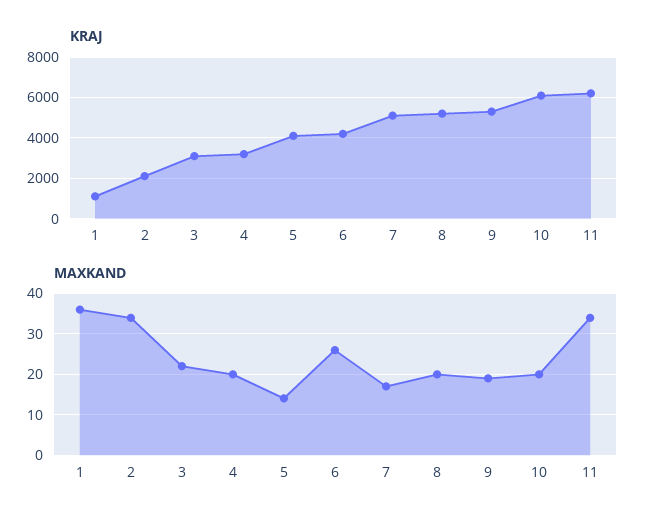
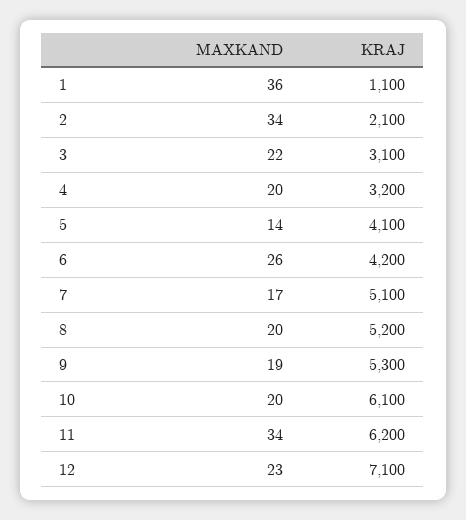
MAXKAND, 12: none -> 23
KRAJ, 12: none -> 7100

